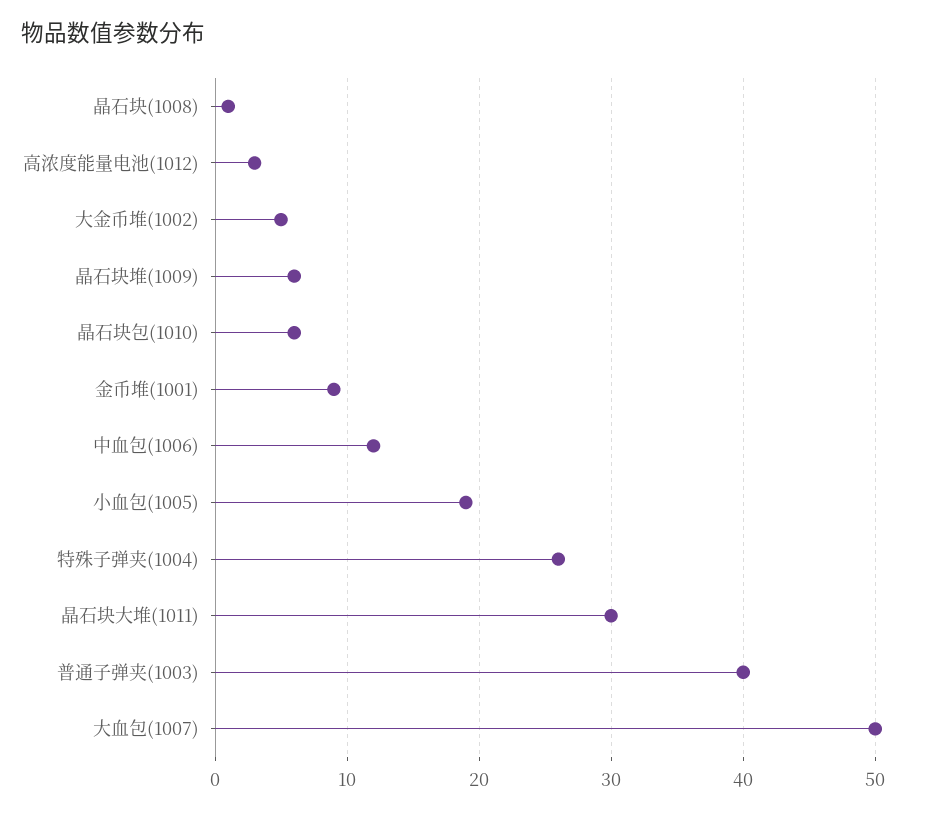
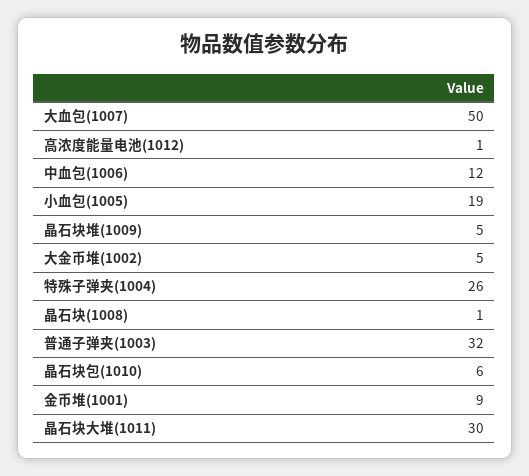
高浓度能量电池(1012): 3 -> 1
晶石块堆(1009): 6 -> 5
普通子弹夹(1003): 40 -> 32

